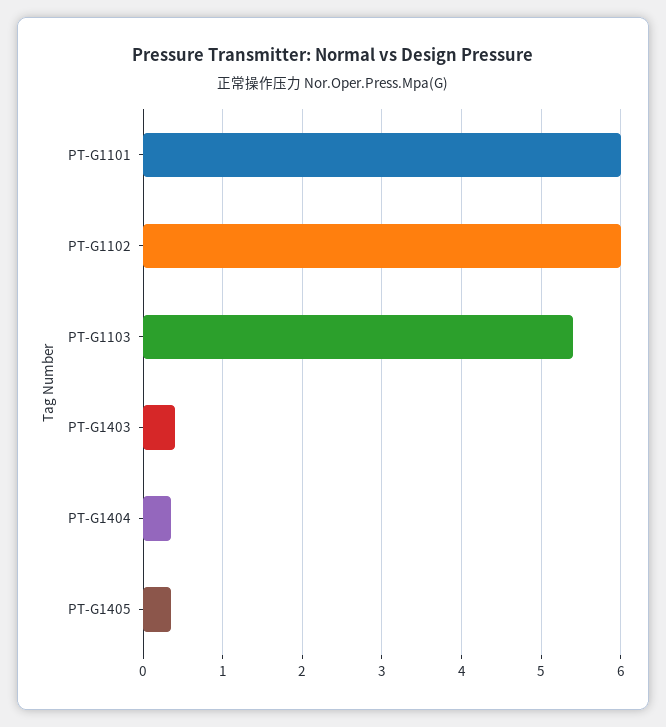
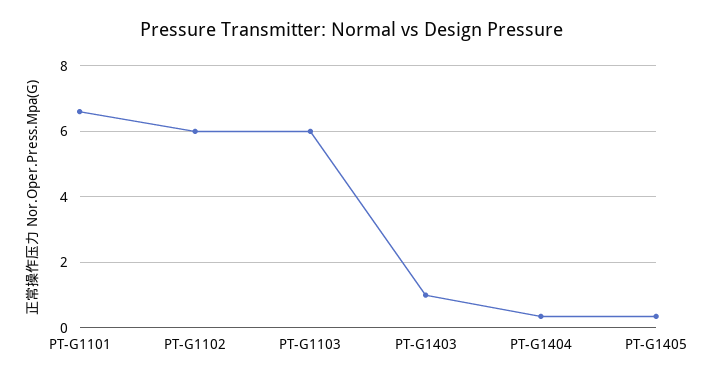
PT-G1101: 6 -> 6.6
PT-G1103: 5.4 -> 6
PT-G1403: 0.4 -> 1

